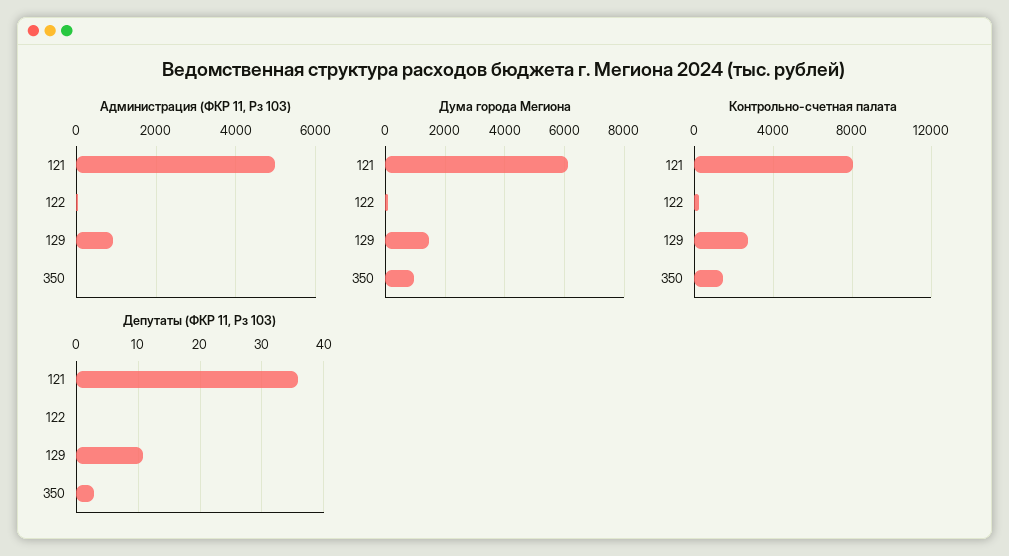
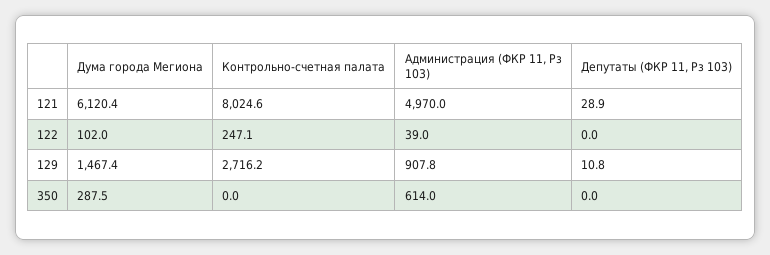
Администрация (ФКР 11, Рз 103), 350: 0 -> 614
Дума города Мегиона, 350: 1000 -> 287.5
Контрольно-счетная палата, 350: 1500 -> 0
Депутаты (ФКР 11, Рз 103), 121: 36 -> 28.9
Депутаты (ФКР 11, Рз 103), 350: 3 -> 0

